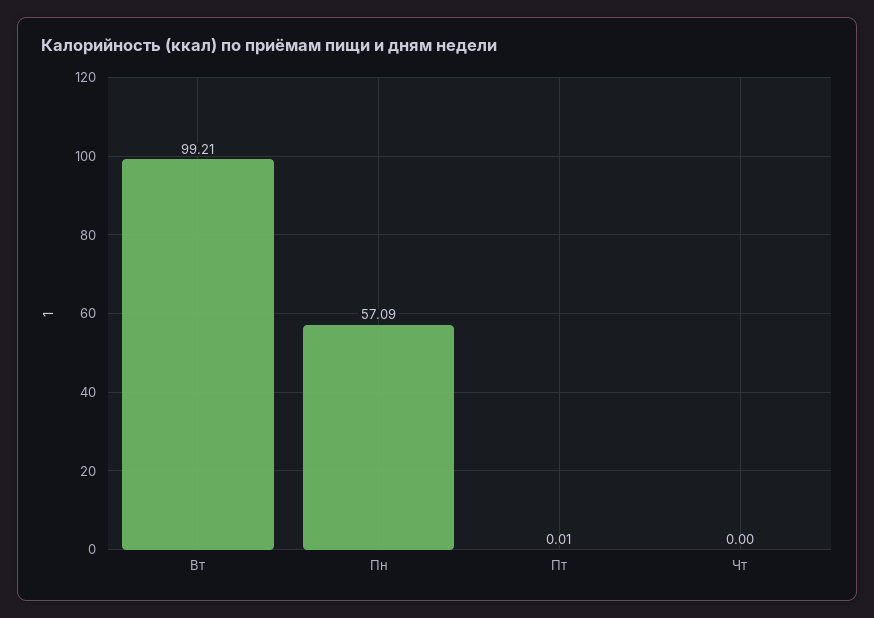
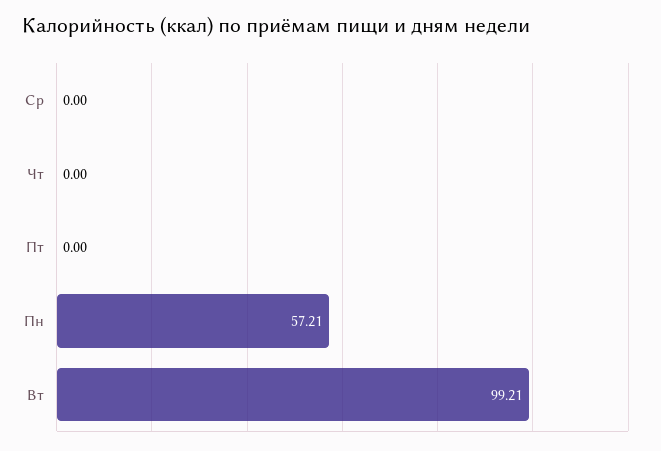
Пн: 57.09 -> 57.21
Пт: 0.01 -> 0
Ср: none -> 0

